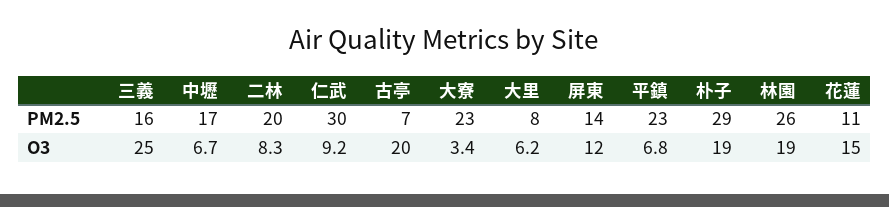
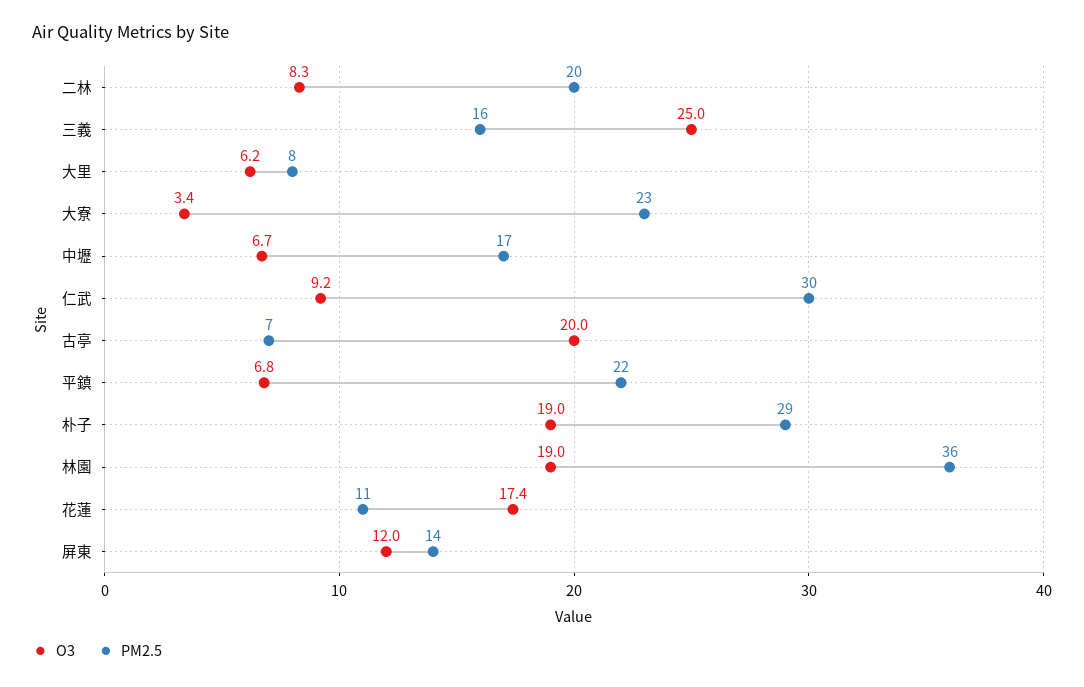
PM2.5, 平鎮: 23 -> 22
PM2.5, 林園: 26 -> 36
O3, 花蓮: 15 -> 17.4

